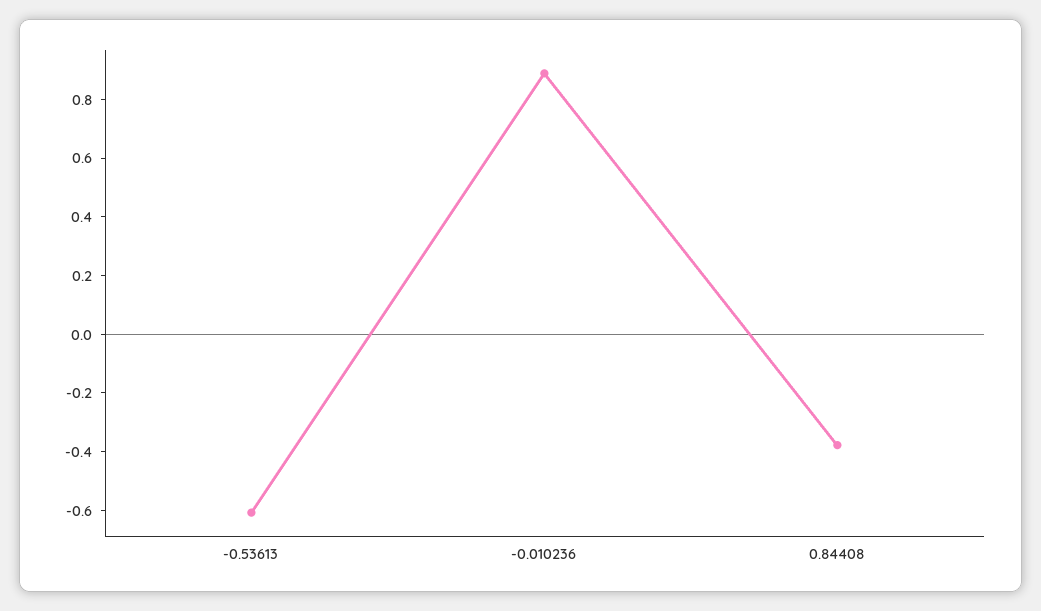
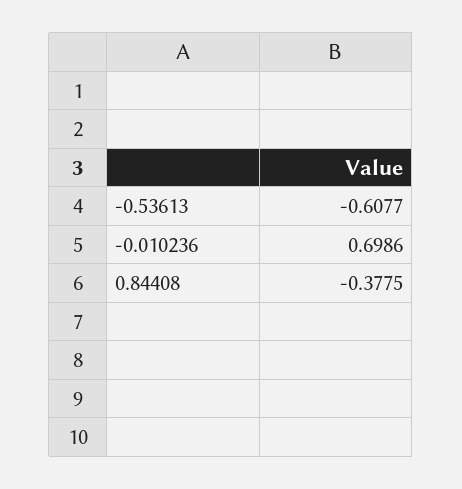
-0.010236: 0.9 -> 0.6986

